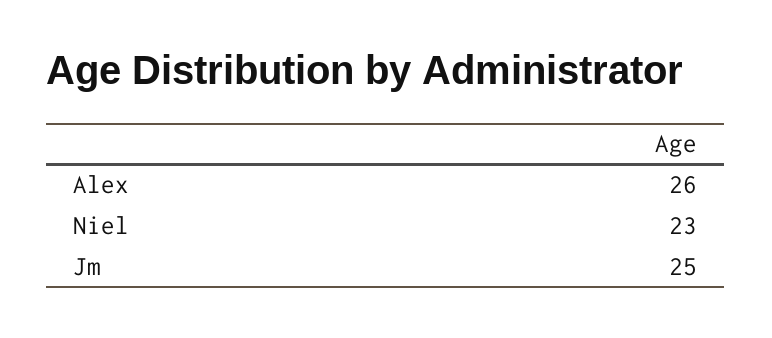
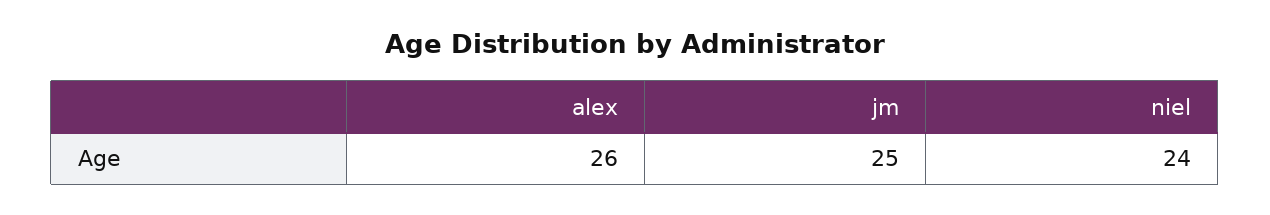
Niel: 23 -> 24

